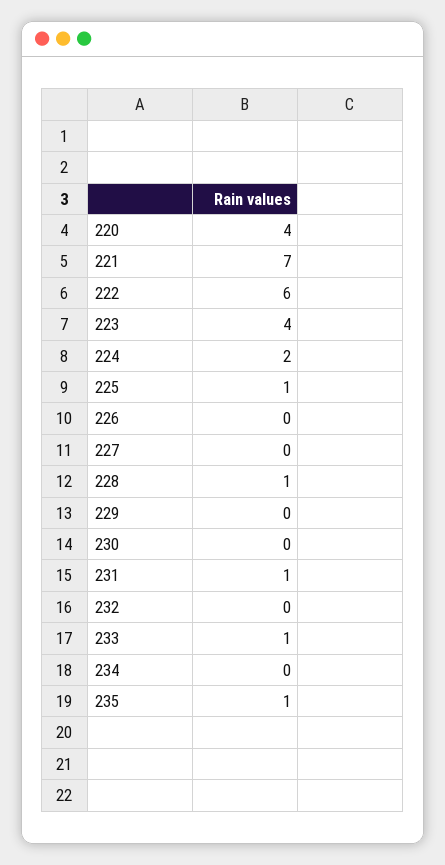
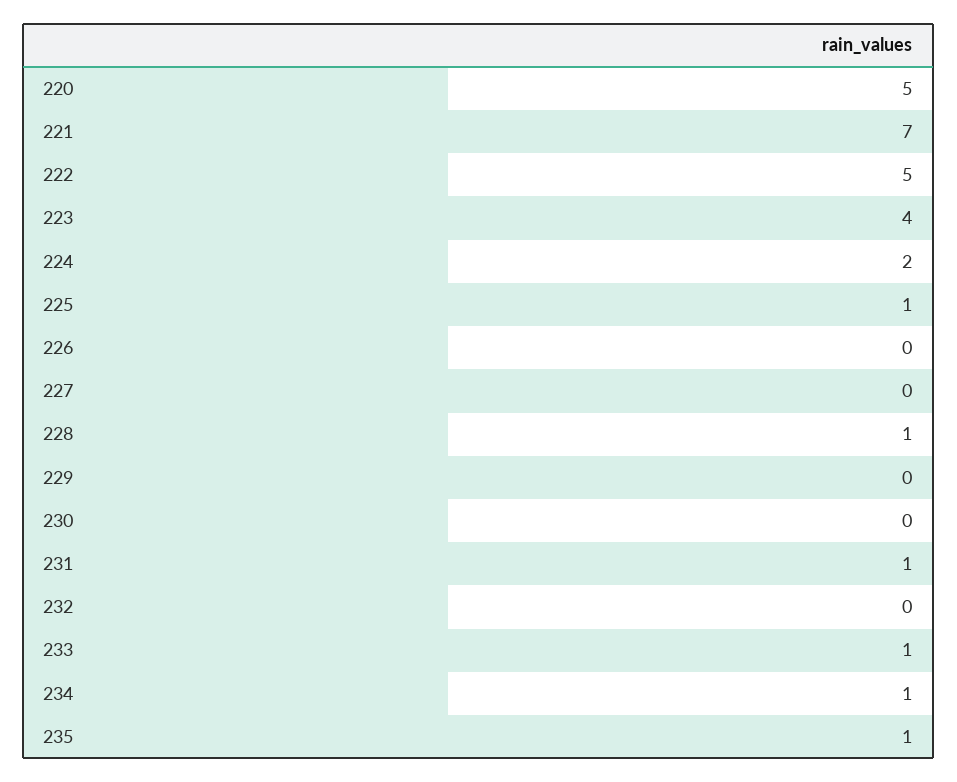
220: 4 -> 5
222: 6 -> 5
234: 0 -> 1

